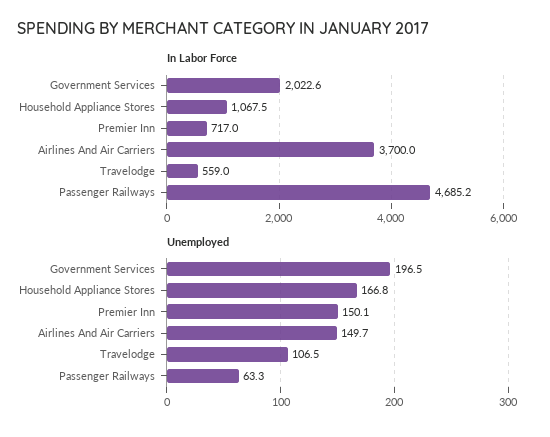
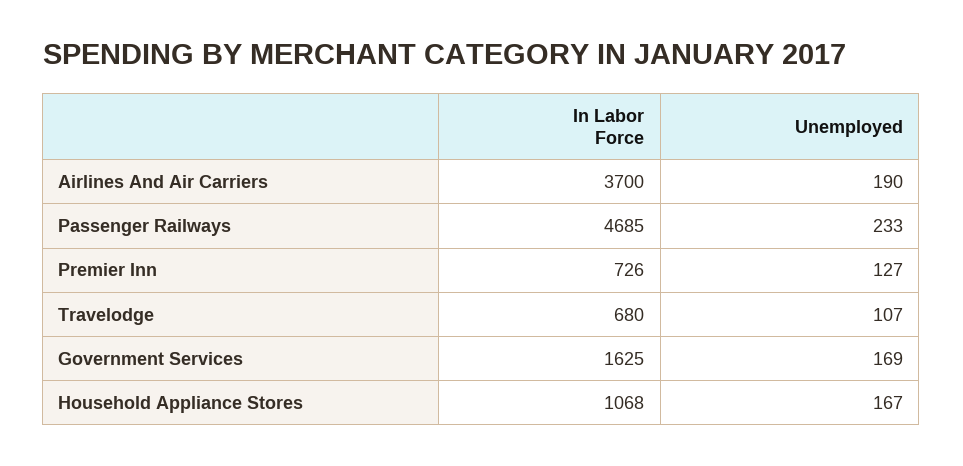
In Labor Force, Government Services: 2022.6 -> 1625
In Labor Force, Premier Inn: 717 -> 726
In Labor Force, Travelodge: 559 -> 680
Unemployed, Government Services: 196.5 -> 169
Unemployed, Premier Inn: 150.1 -> 127
Unemployed, Airlines And Air Carriers: 149.7 -> 190
Unemployed, Passenger Railways: 63.3 -> 233

